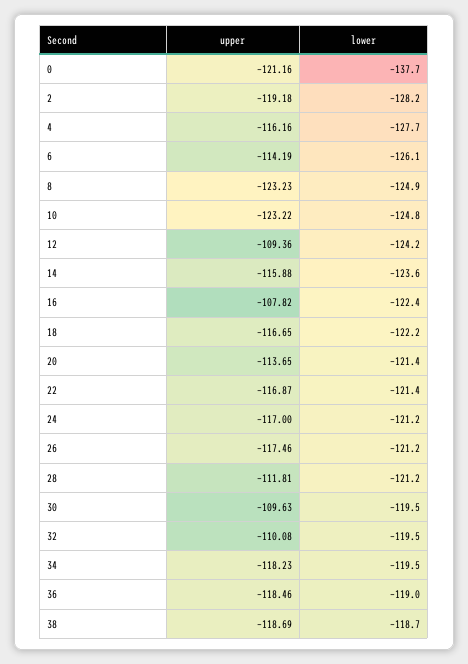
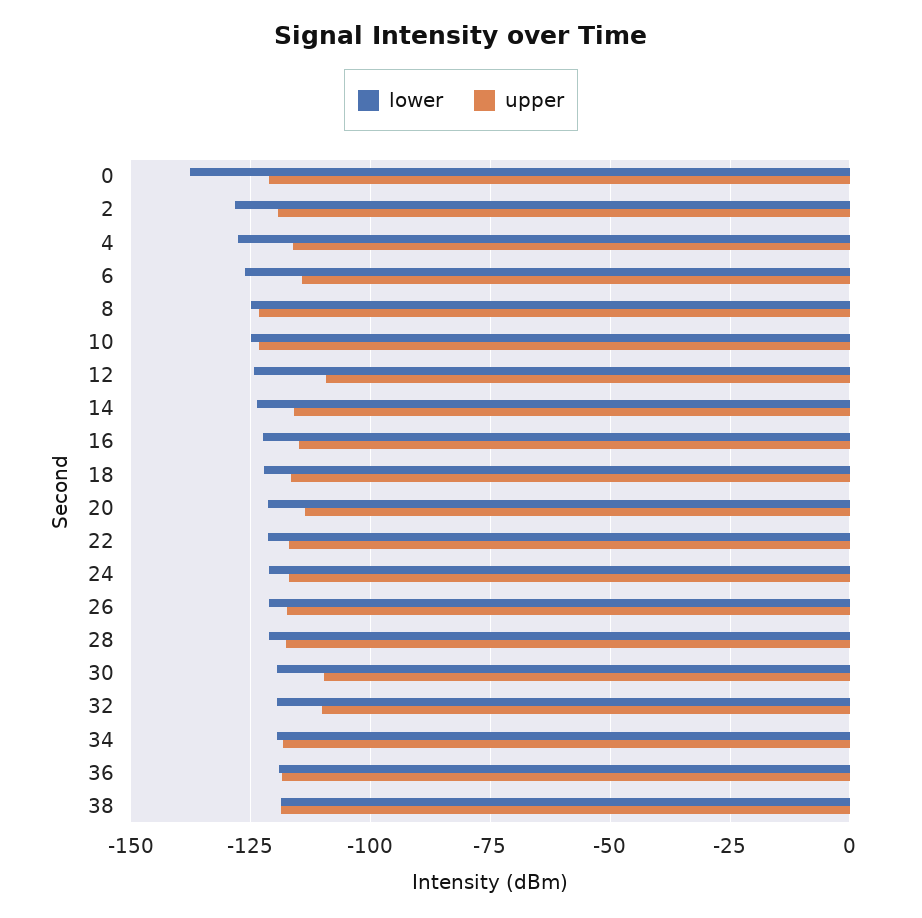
upper, 16: -107.82 -> -115
upper, 28: -111.81 -> -117.5

